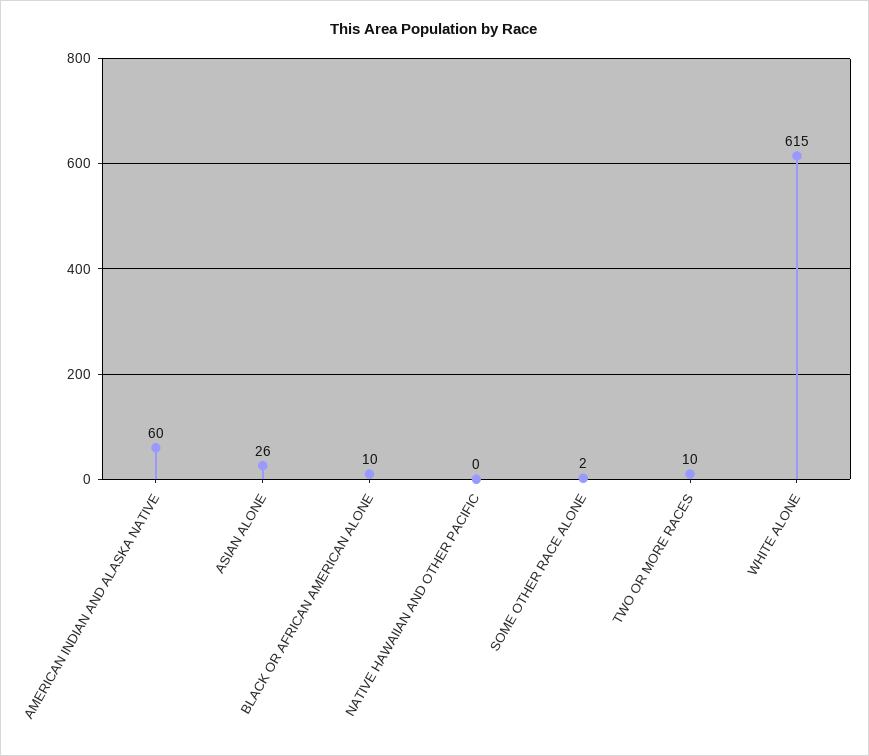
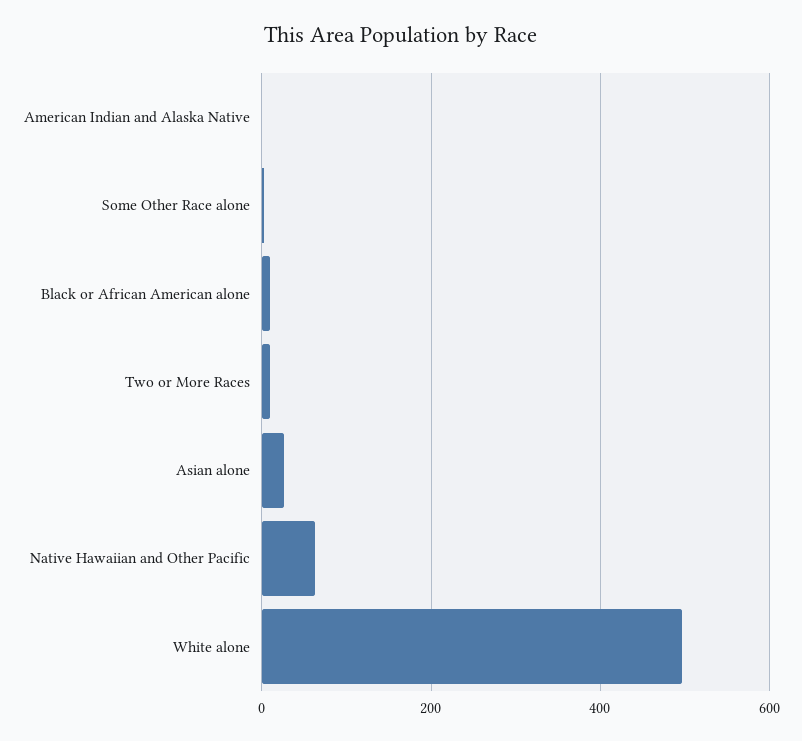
AMERICAN INDIAN AND ALASKA NATIVE: 60 -> 0
NATIVE HAWAIIAN AND OTHER PACIFIC: 0 -> 60
WHITE ALONE: 615 -> 500

